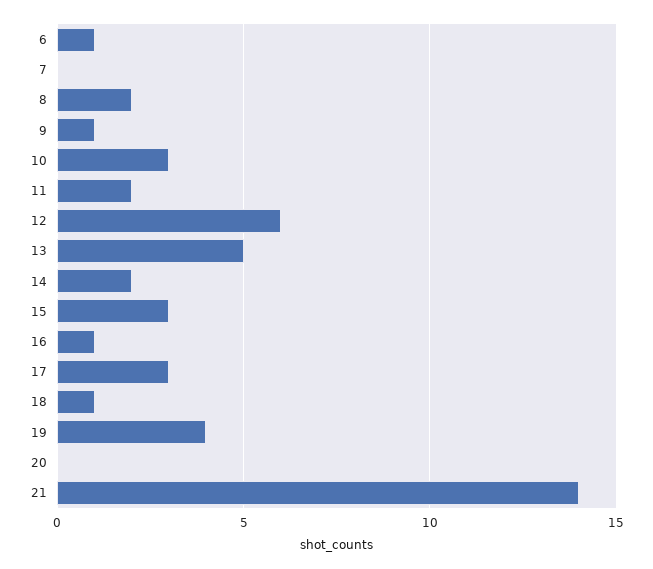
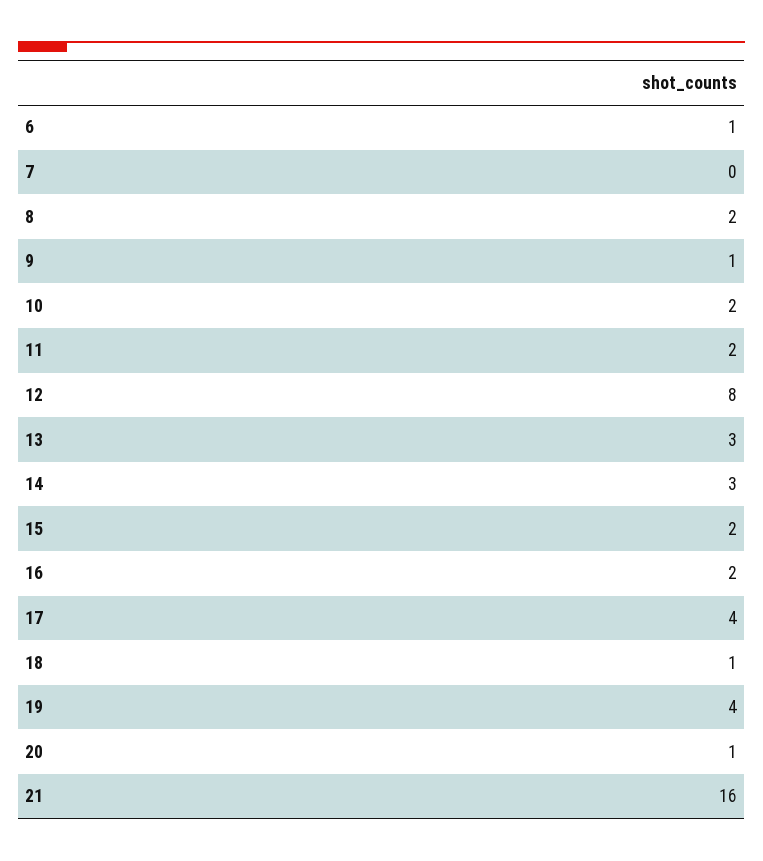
10: 3 -> 2
12: 6 -> 8
13: 5 -> 3
14: 2 -> 3
15: 3 -> 2
16: 1 -> 2
17: 3 -> 4
20: 0 -> 1
21: 14 -> 16

